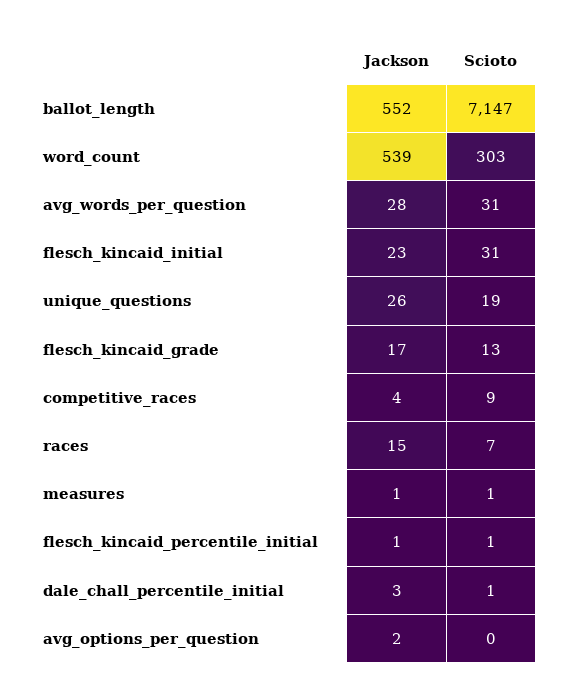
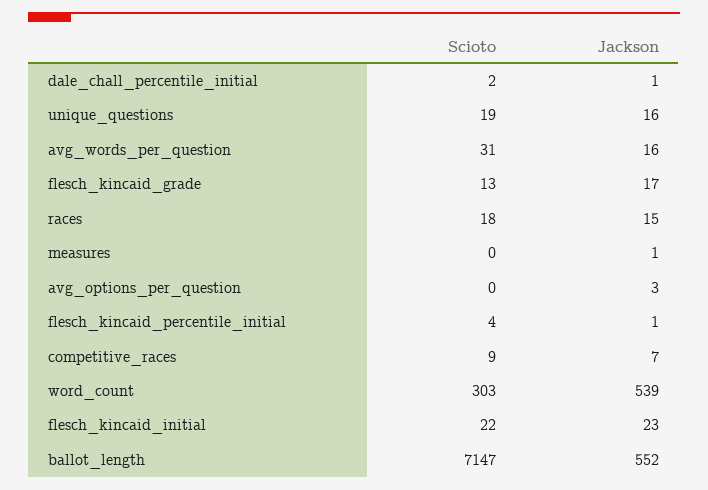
Jackson, avg_words_per_question: 28 -> 16
Scioto, flesch_kincaid_initial: 31 -> 22
Jackson, unique_questions: 26 -> 16
Jackson, competitive_races: 4 -> 7
Scioto, races: 7 -> 18
Scioto, measures: 1 -> 0
Scioto, flesch_kincaid_percentile_initial: 1 -> 4
Jackson, dale_chall_percentile_initial: 3 -> 1
Scioto, dale_chall_percentile_initial: 1 -> 2
Jackson, avg_options_per_question: 2 -> 3

